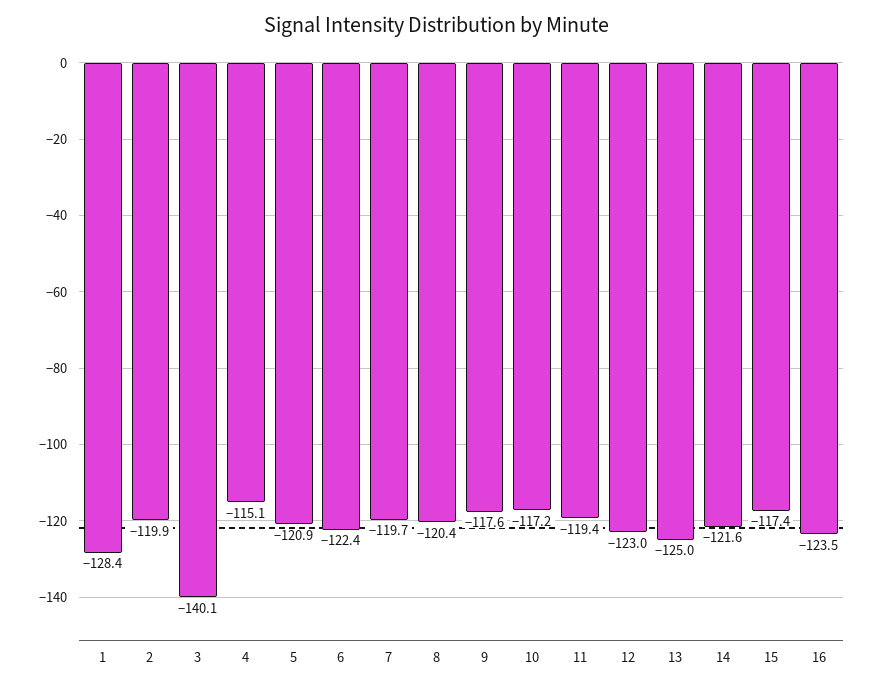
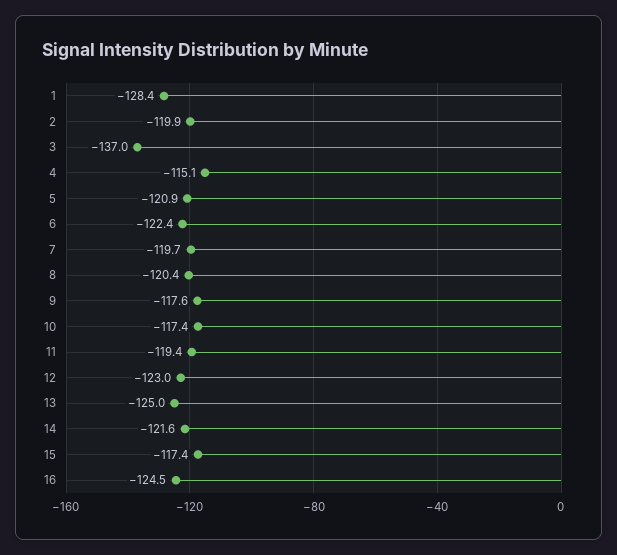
3: -140.1 -> -137
10: -117.2 -> -117.4
16: -123.5 -> -124.5

